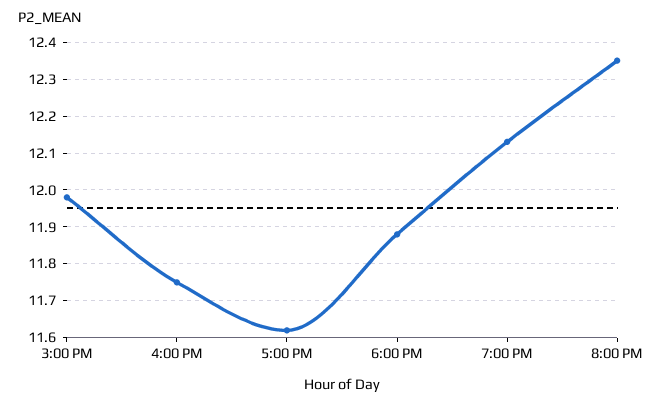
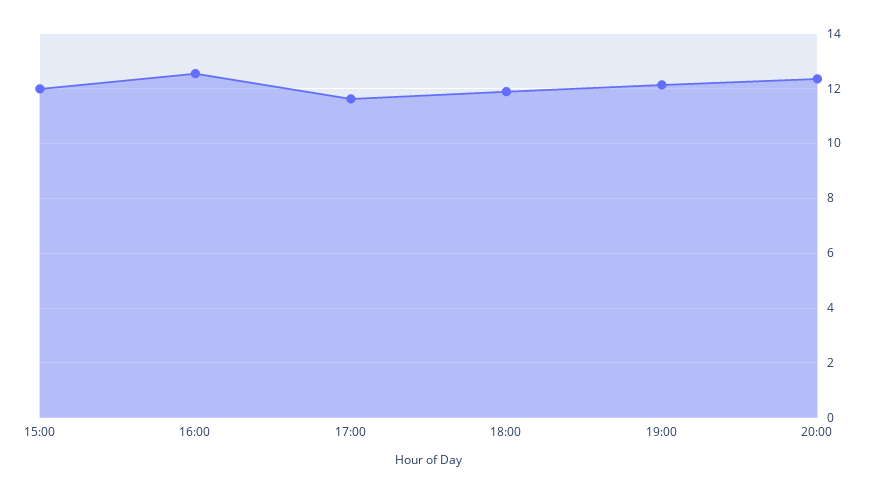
4:00 PM: 11.75 -> 12.5

